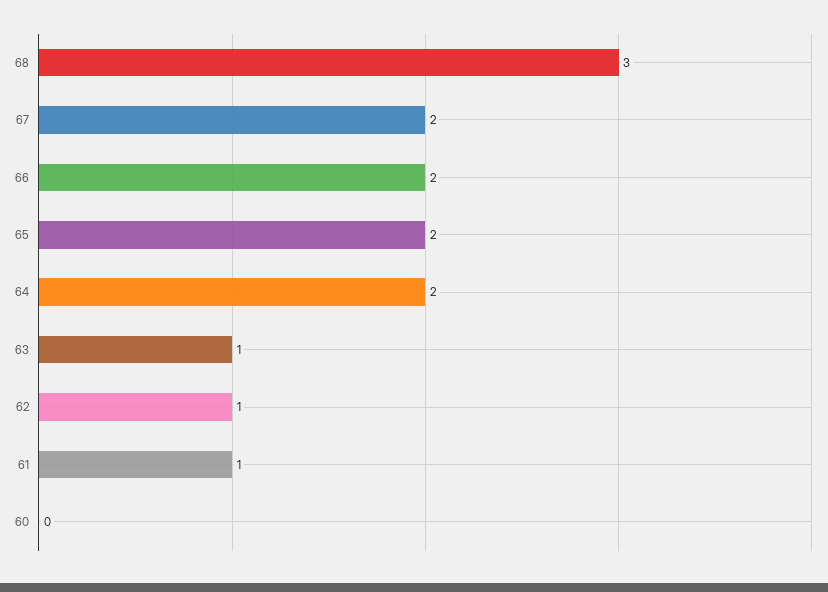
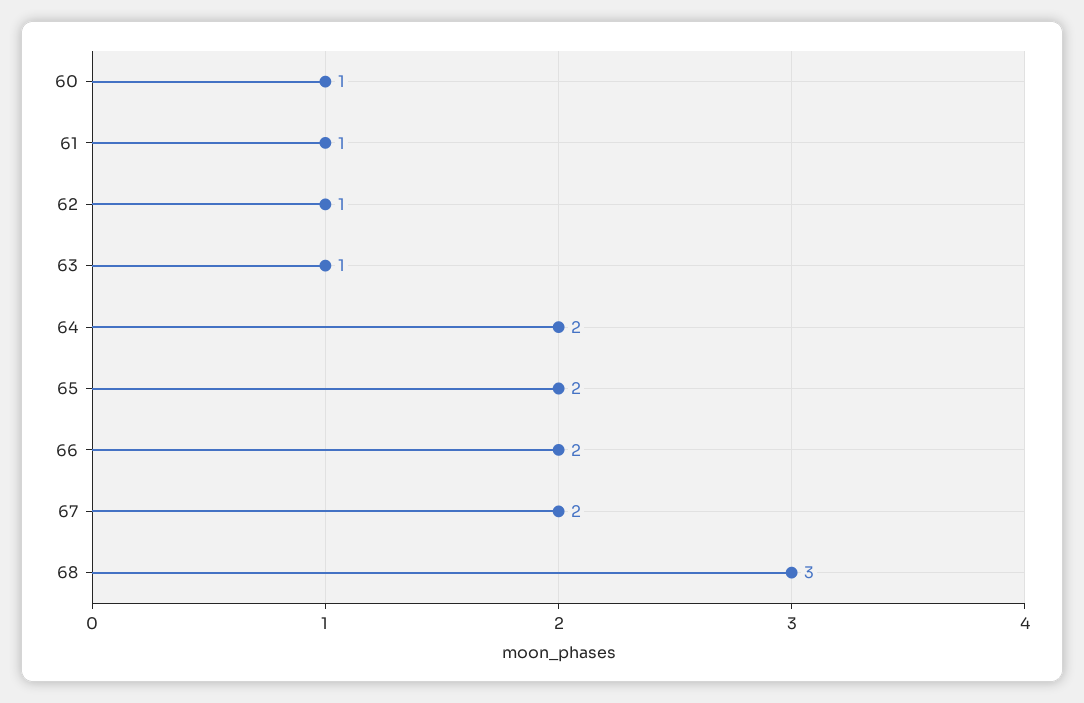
60: 0 -> 1

